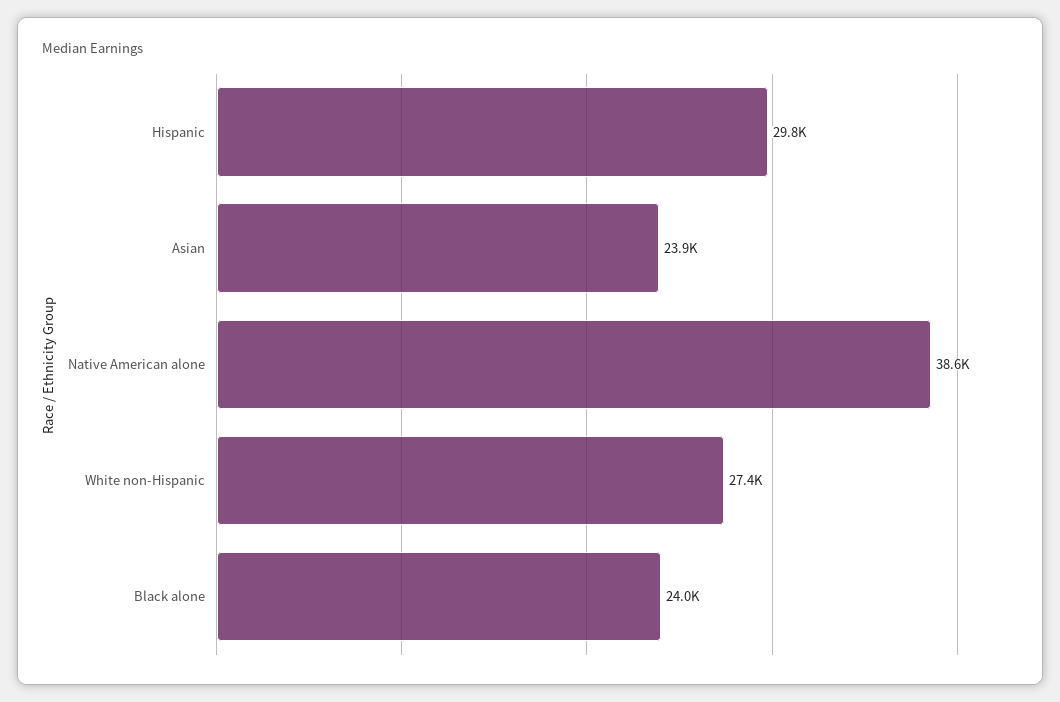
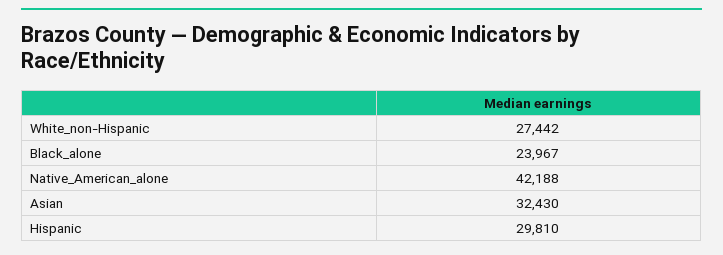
Asian: 23900 -> 32430
Native American alone: 38600 -> 42188

